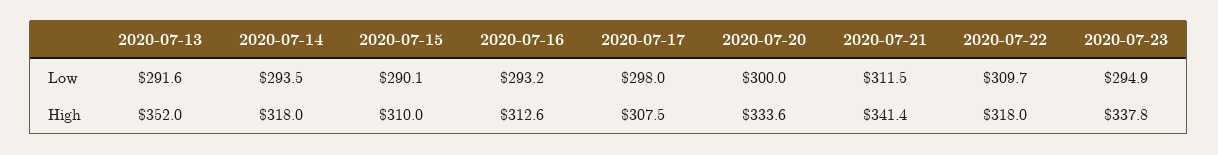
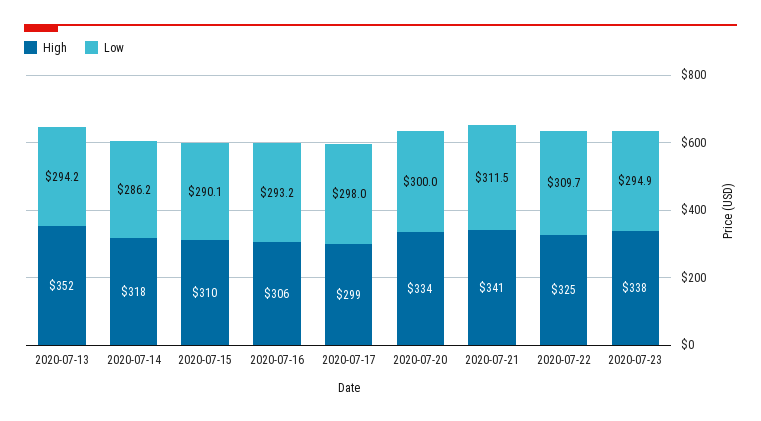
Low, 2020-07-13: 291.6 -> 294.2
Low, 2020-07-14: 293.5 -> 286.2
High, 2020-07-16: 312.6 -> 306
High, 2020-07-17: 307.5 -> 299
High, 2020-07-22: 318 -> 325

